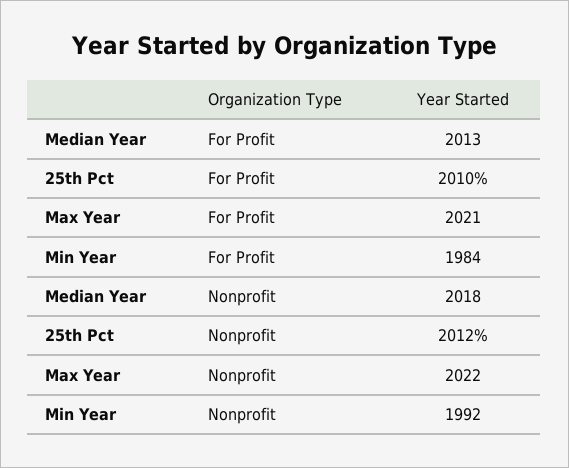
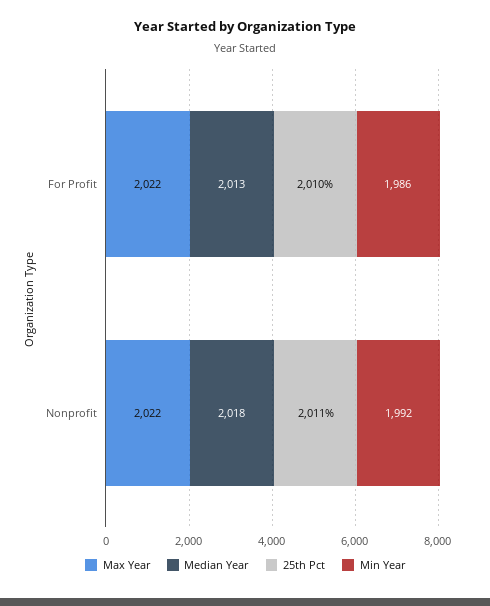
Max Year, For Profit: 2021 -> 2022
Min Year, For Profit: 1984 -> 1986
25th Pct, Nonprofit: 2012 -> 2011

